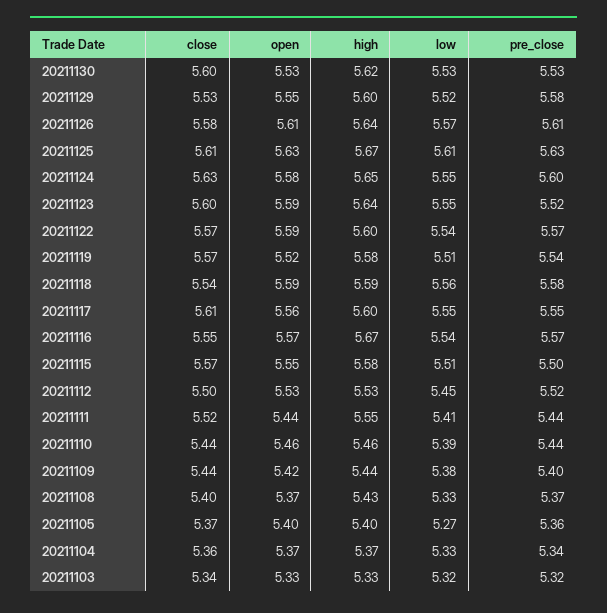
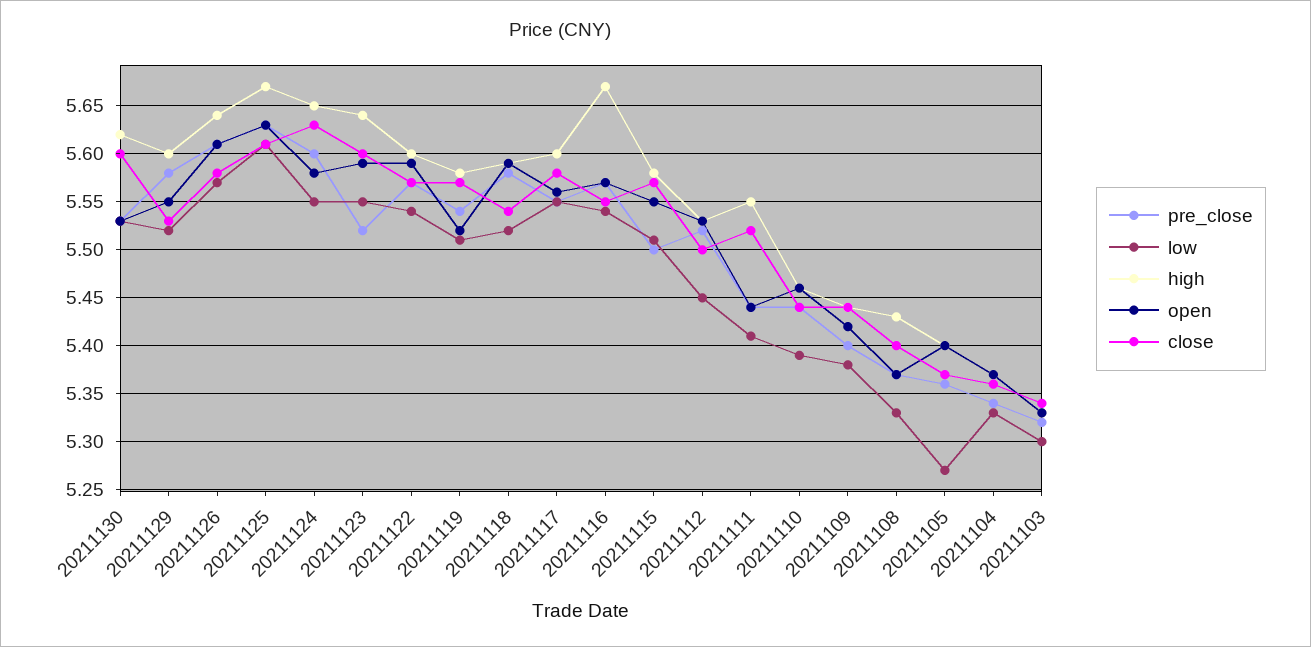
low, 20211118: 5.56 -> 5.52
close, 20211117: 5.61 -> 5.58
low, 20211103: 5.32 -> 5.3

